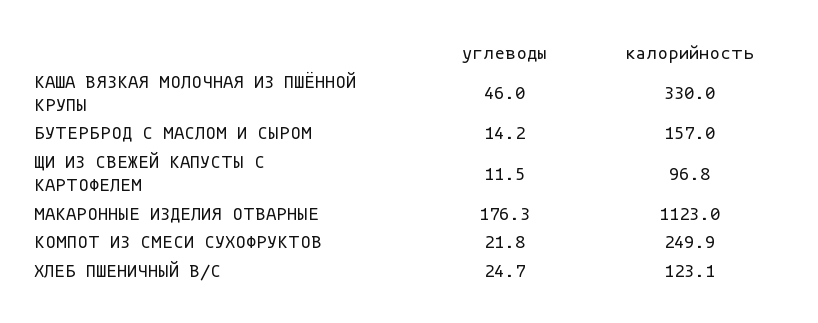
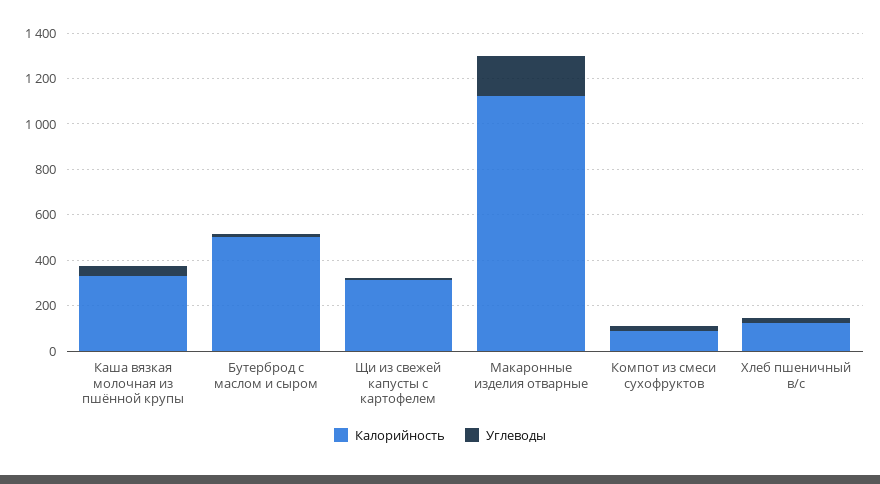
калорийность, БУТЕРБРОД С МАСЛОМ И СЫРОМ: 157 -> 500
калорийность, ЩИ ИЗ СВЕЖЕЙ КАПУСТЫ С КАРТОФЕЛЕМ: 96.8 -> 300
калорийность, КОМПОТ ИЗ СМЕСИ СУХОФРУКТОВ: 249.9 -> 100

